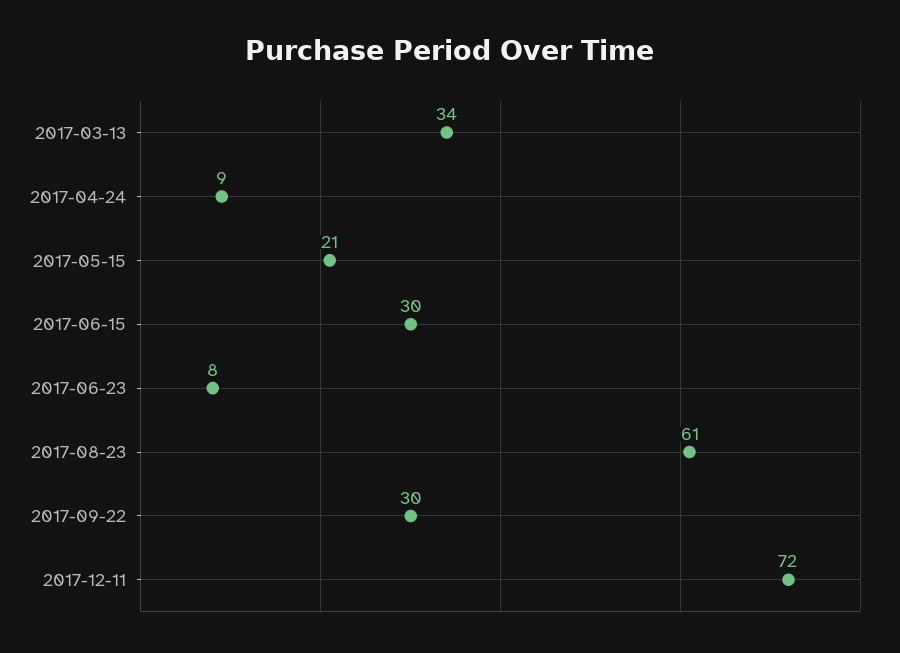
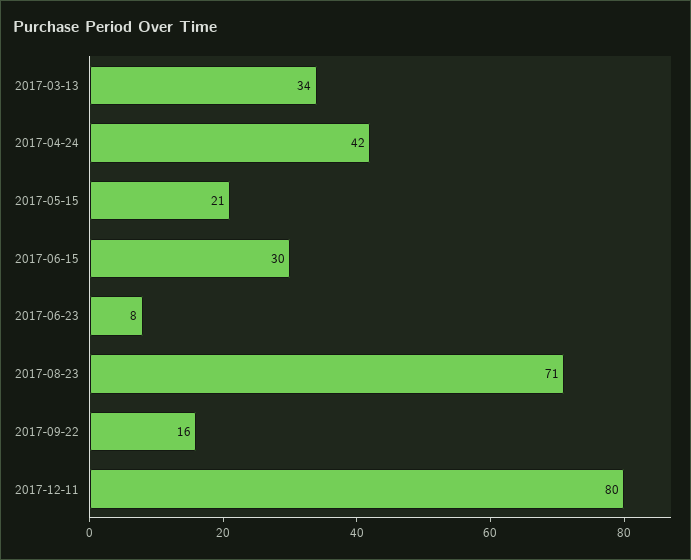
2017-04-24: 9 -> 42
2017-08-23: 61 -> 71
2017-09-22: 30 -> 16
2017-12-11: 72 -> 80

